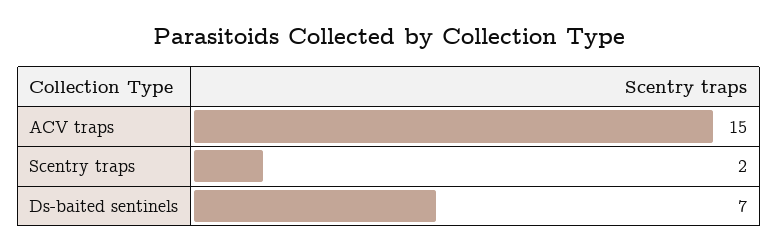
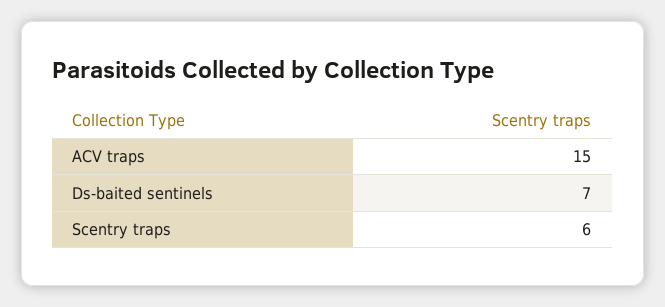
Scentry traps: 2 -> 6

